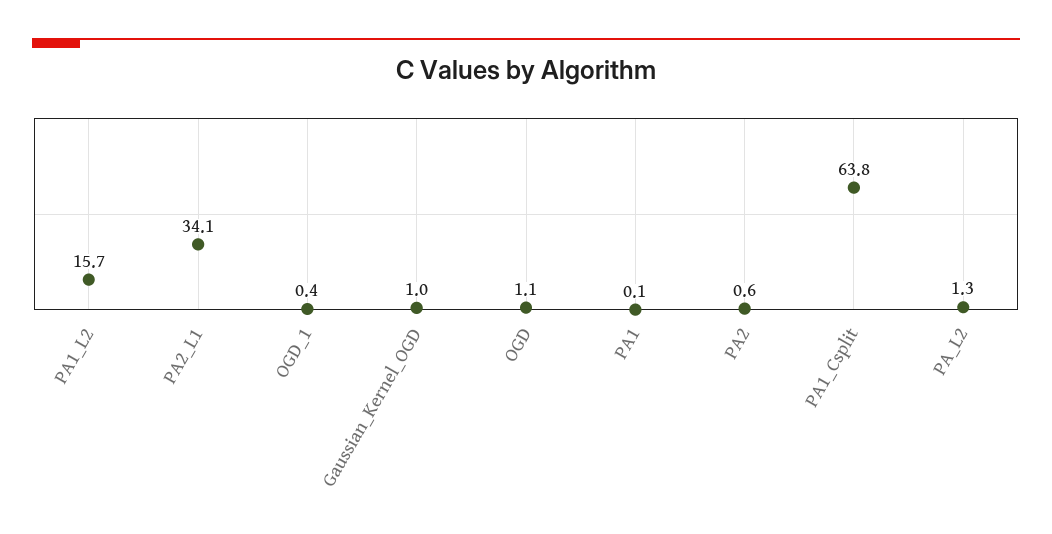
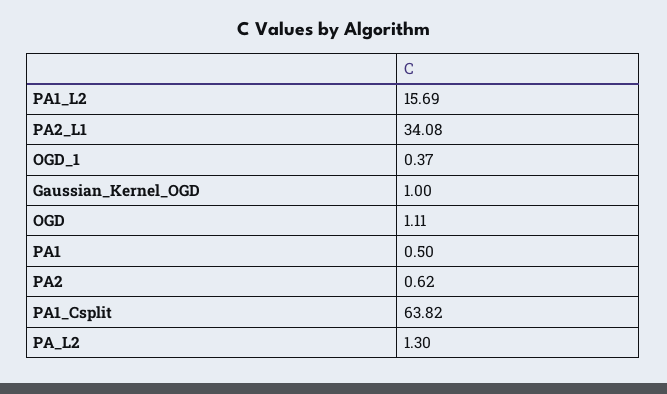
PA1: 0.1 -> 0.5

